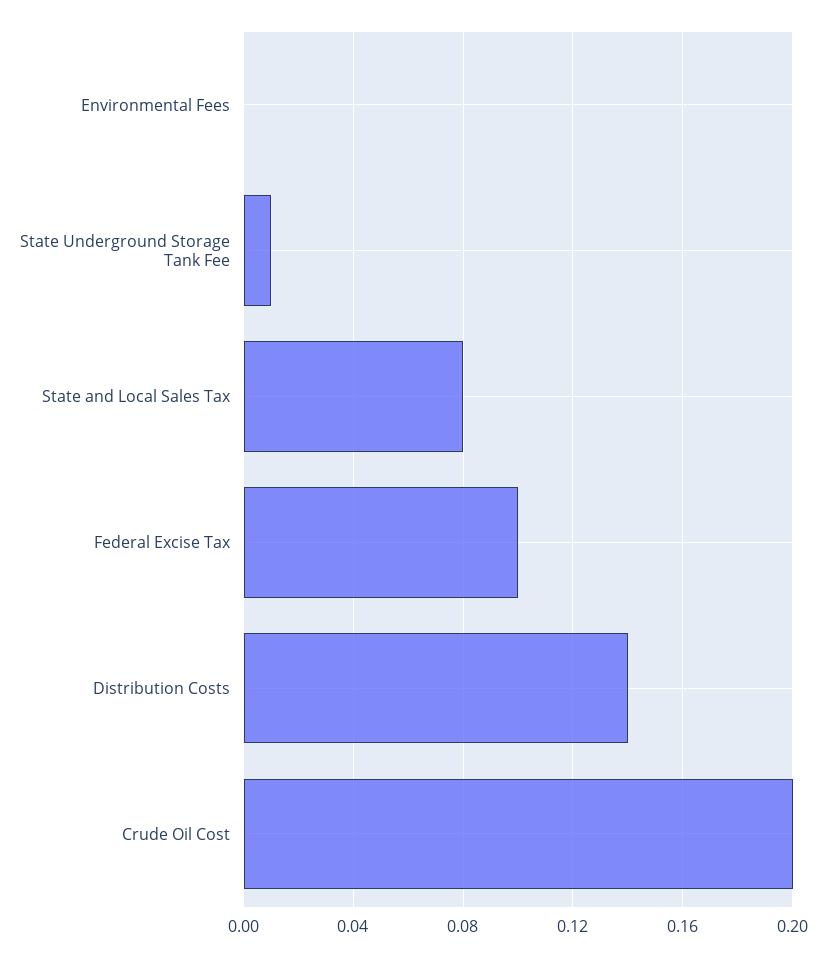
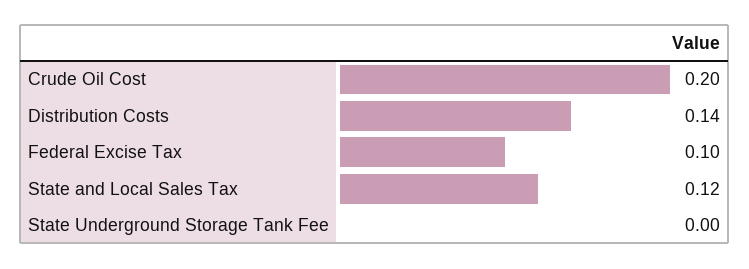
Environmental Fees: 0 -> none
State Underground Storage Tank Fee: 0.01 -> 0
State and Local Sales Tax: 0.08 -> 0.12

